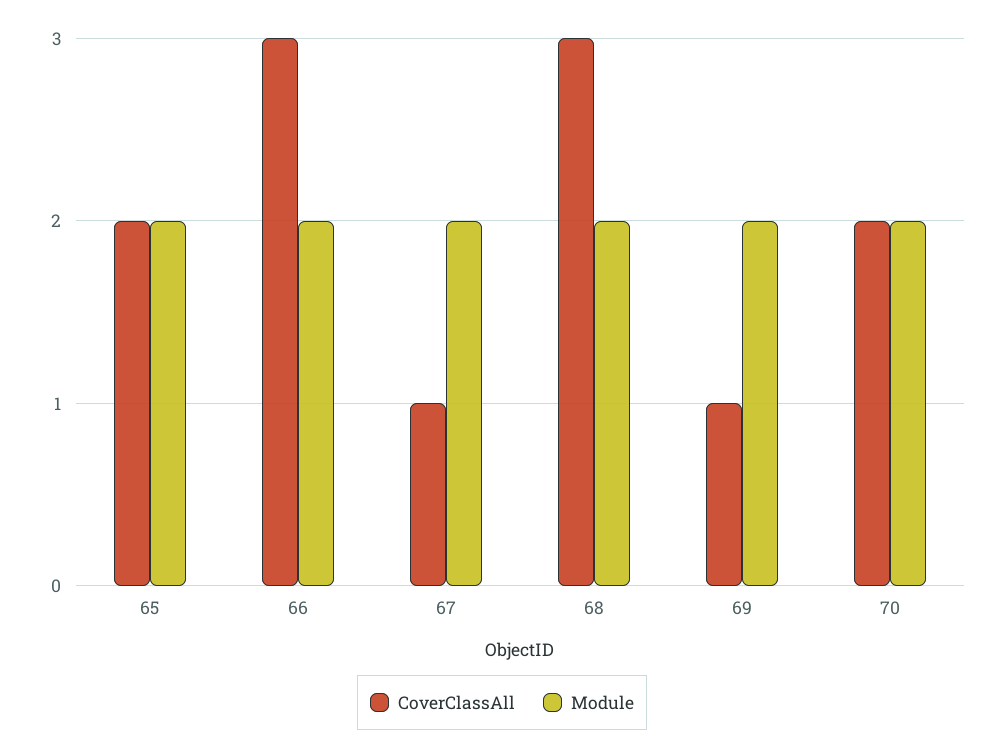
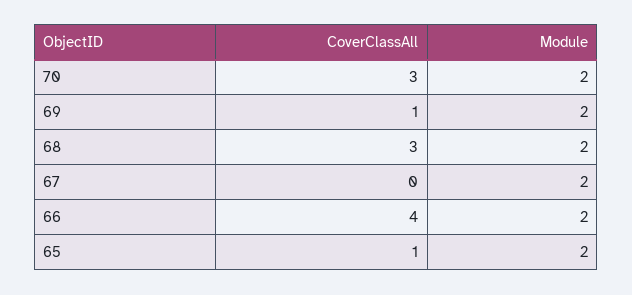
CoverClassAll, 65: 2 -> 1
CoverClassAll, 66: 3 -> 4
CoverClassAll, 67: 1 -> 0
CoverClassAll, 70: 2 -> 3

